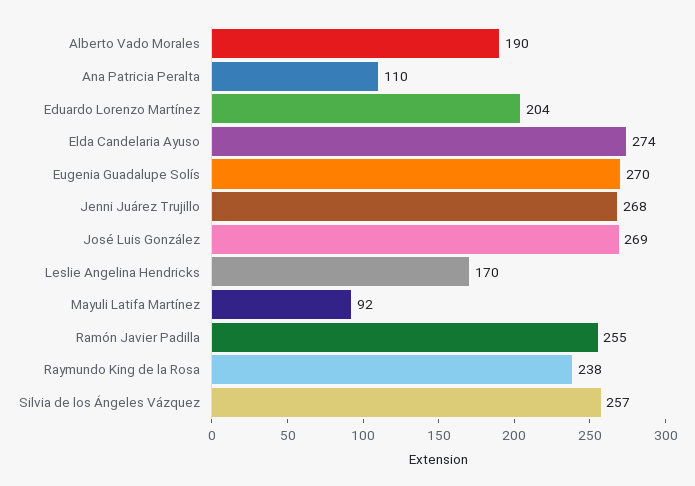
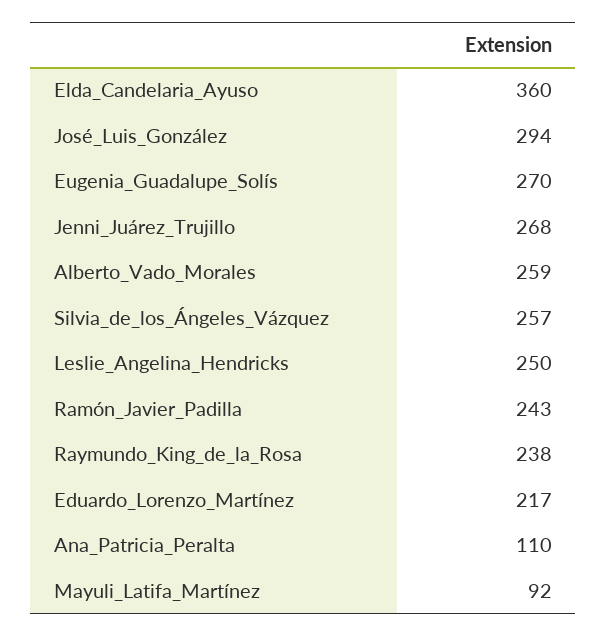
Alberto Vado Morales: 190 -> 259
Eduardo Lorenzo Martínez: 204 -> 217
Elda Candelaria Ayuso: 274 -> 360
José Luis González: 269 -> 294
Leslie Angelina Hendricks: 170 -> 250
Ramón Javier Padilla: 255 -> 243

